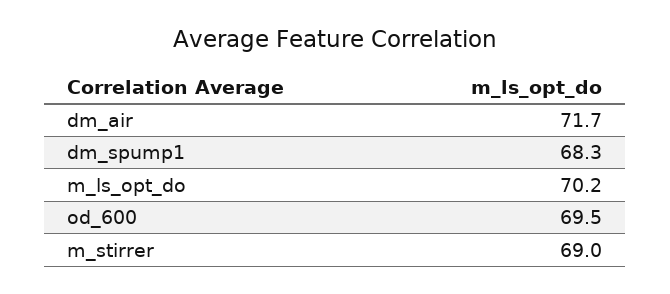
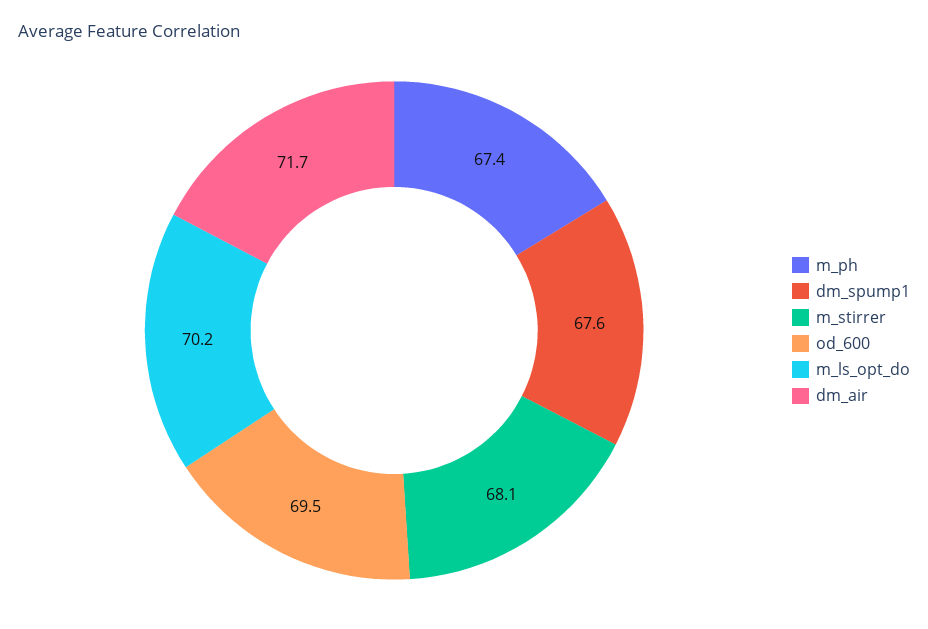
dm_spump1: 68.3 -> 67.6
m_stirrer: 69 -> 68.1
m_ph: none -> 67.4

